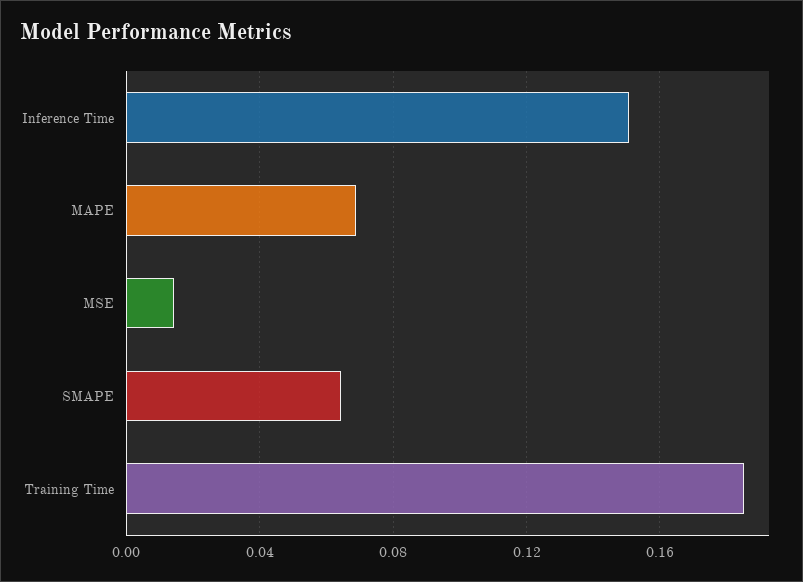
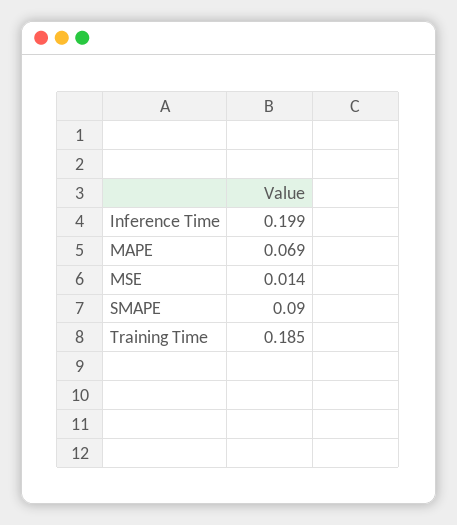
Inference Time: 0.15 -> 0.199
SMAPE: 0.065 -> 0.09

